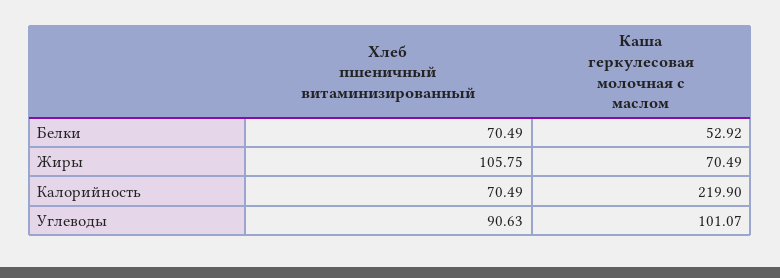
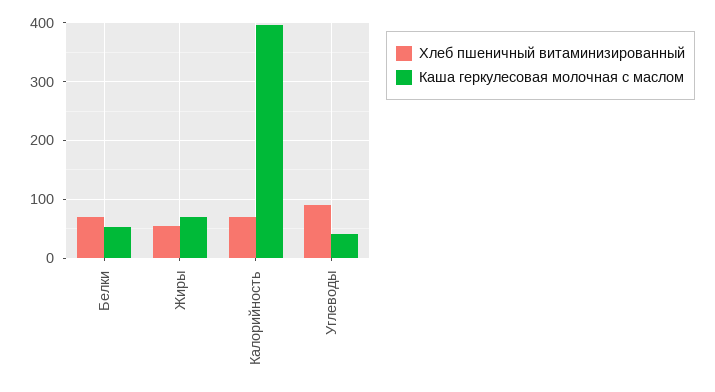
Хлеб пшеничный витаминизированный, Жиры: 105.75 -> 60
Каша геркулесовая молочная с маслом, Калорийность: 219.9 -> 400
Каша геркулесовая молочная с маслом, Углеводы: 101.07 -> 40

